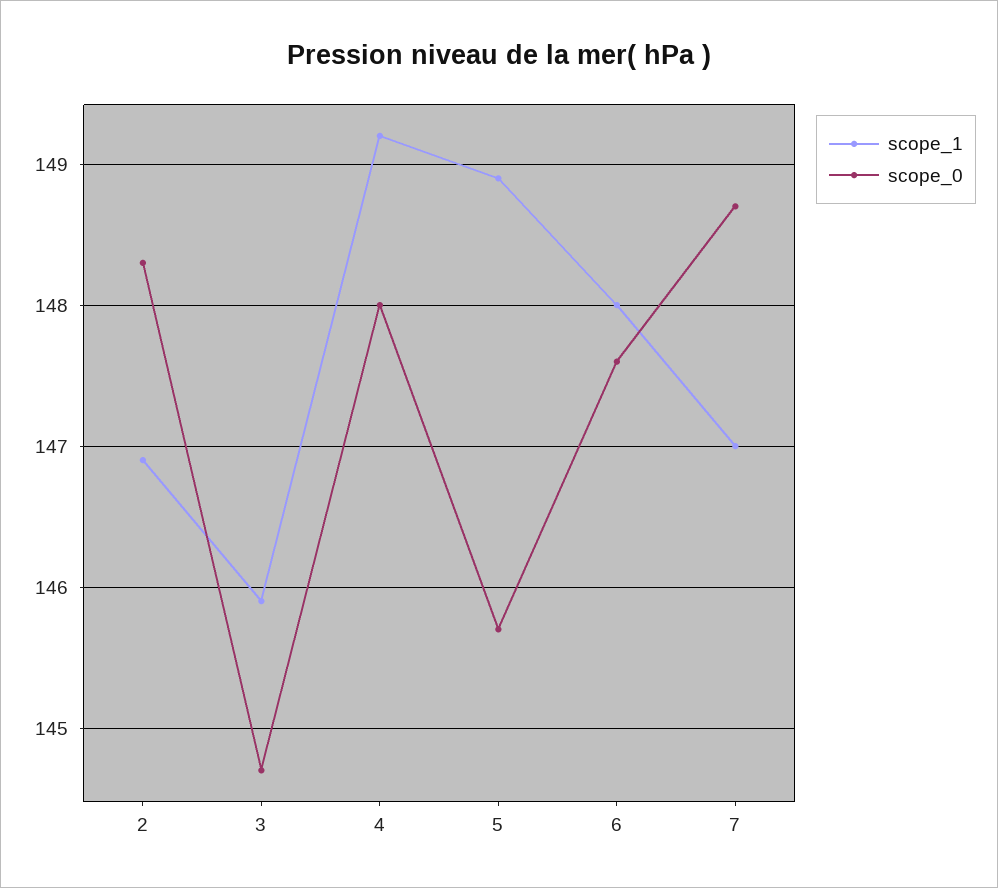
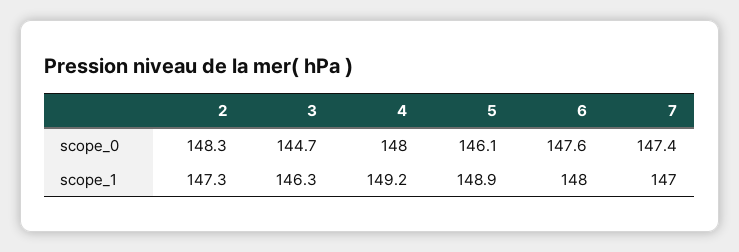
scope_1, 2: 146.9 -> 147.3
scope_1, 3: 145.9 -> 146.3
scope_0, 5: 145.7 -> 146.1
scope_0, 7: 148.7 -> 147.4

